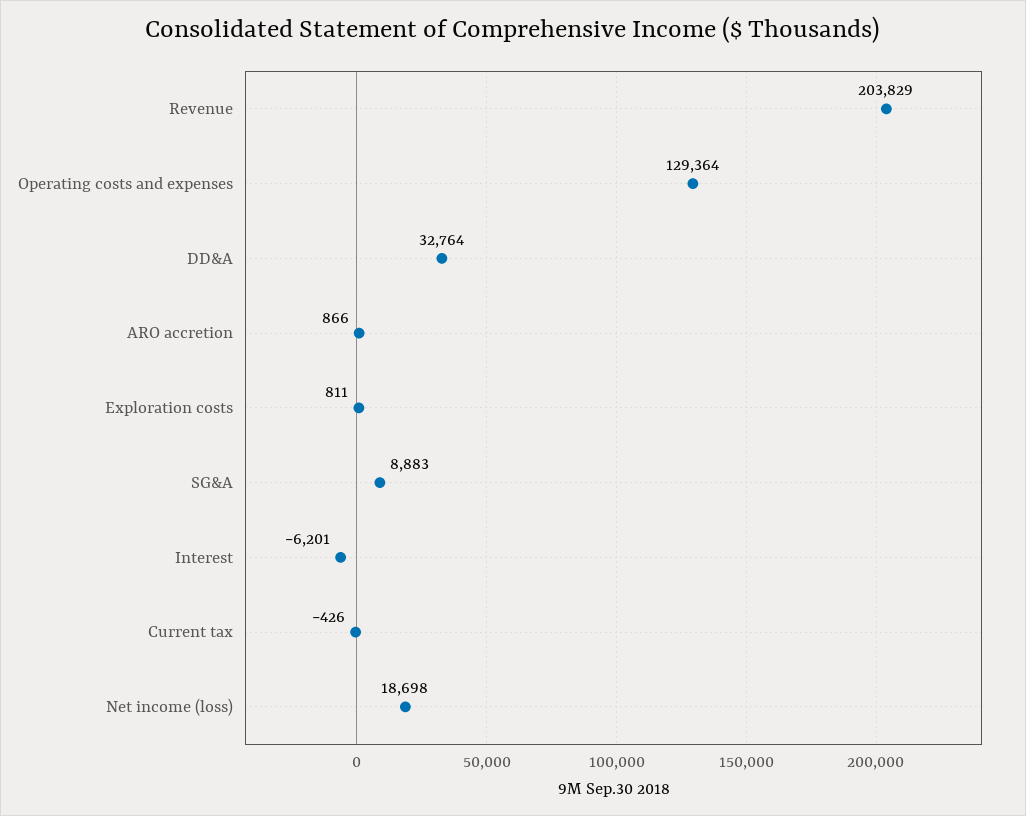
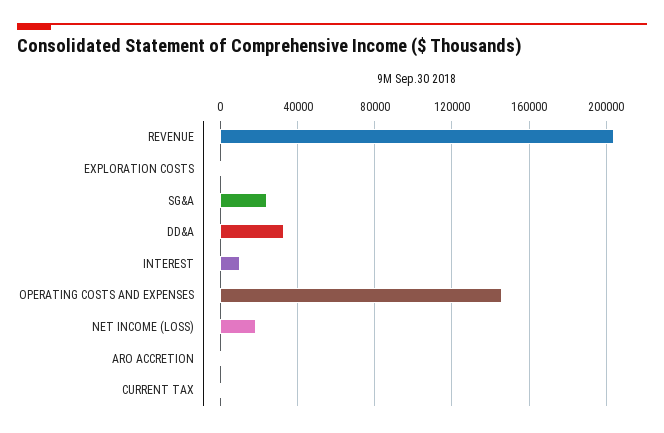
Operating costs and expenses: 129364 -> 145000
SG&A: 8883 -> 25000
Interest: -6201 -> 10000

